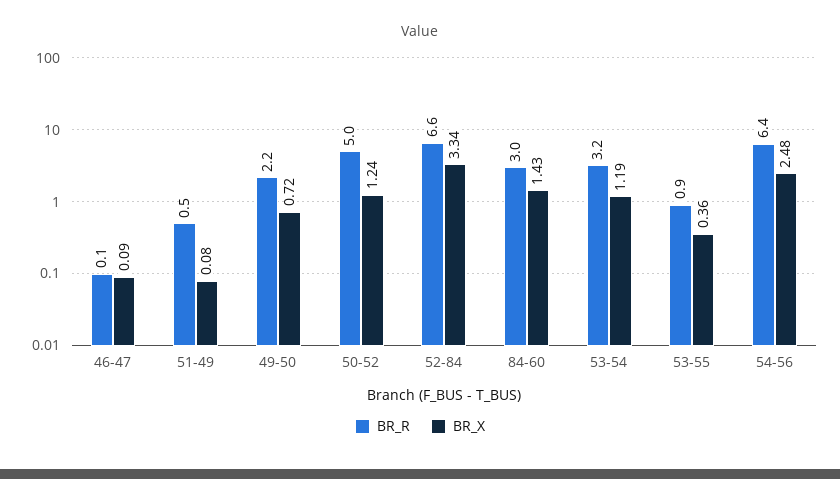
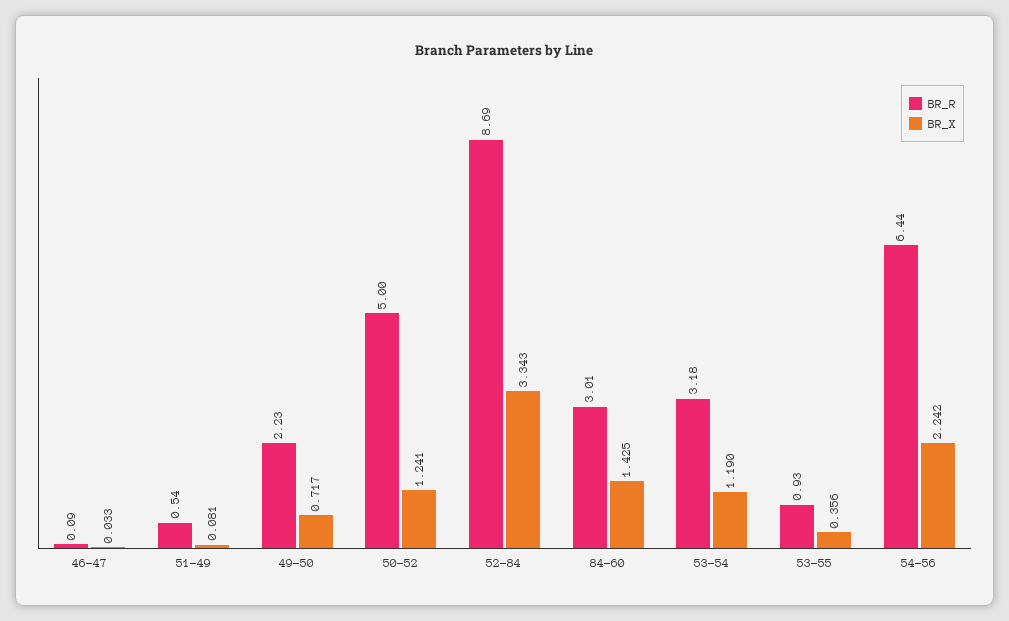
BR_X, 46-47: 0.09 -> 0.033
BR_R, 52-84: 6.6 -> 8.69
BR_X, 54-56: 2.48 -> 2.242

